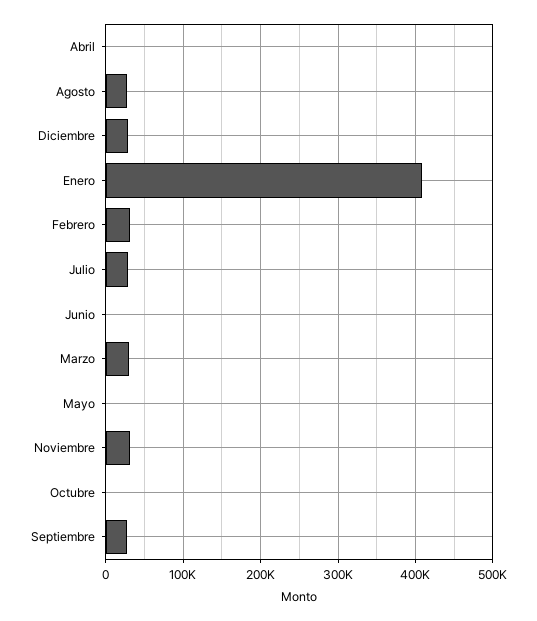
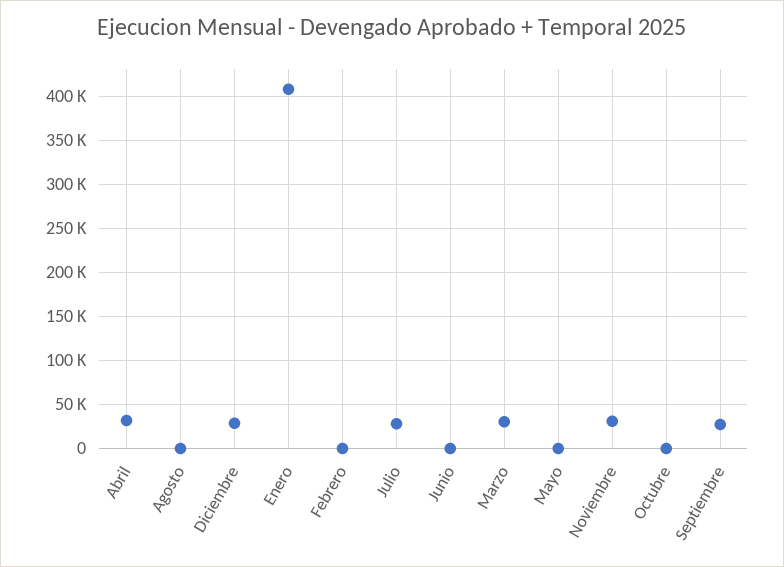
Abril: 0 -> 30000
Agosto: 30000 -> 0
Febrero: 30000 -> 0

